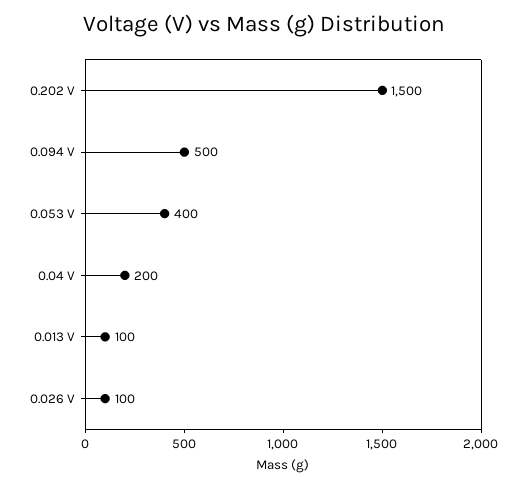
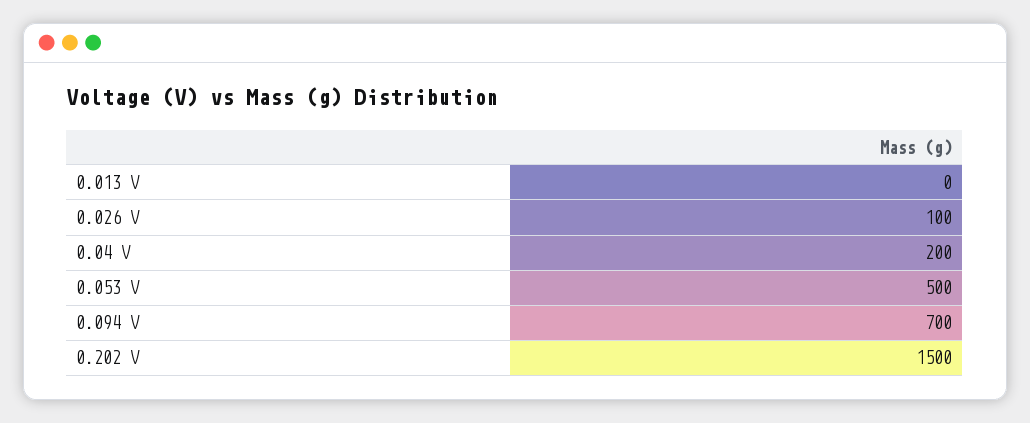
0.094 V: 500 -> 700
0.053 V: 400 -> 500
0.013 V: 100 -> 0

